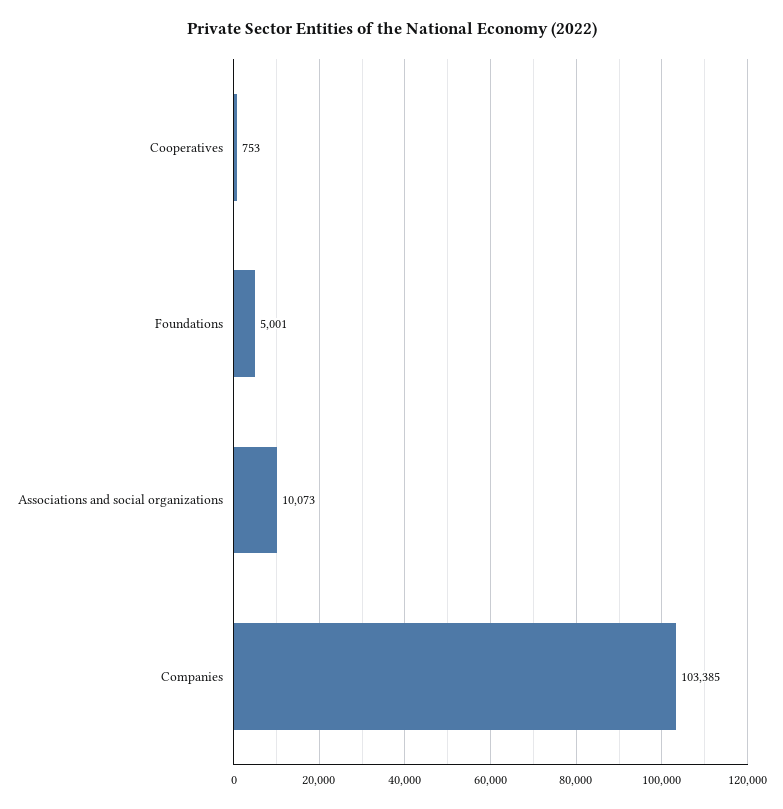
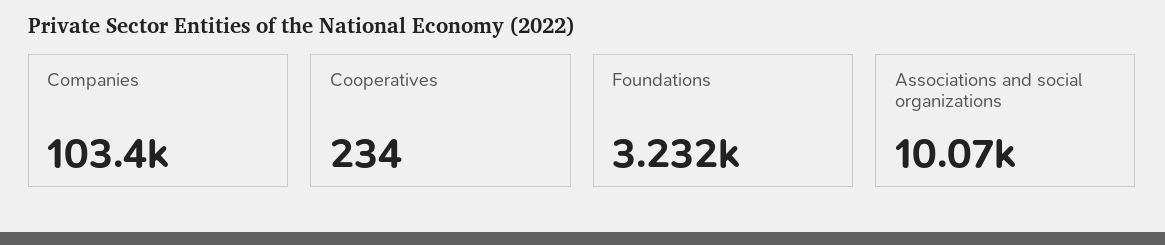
Cooperatives: 753 -> 234
Foundations: 5001 -> 3232

